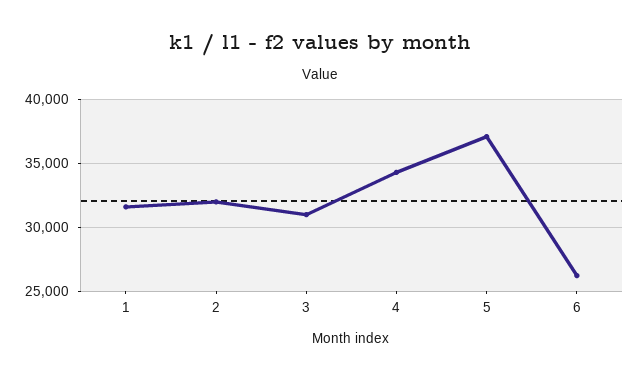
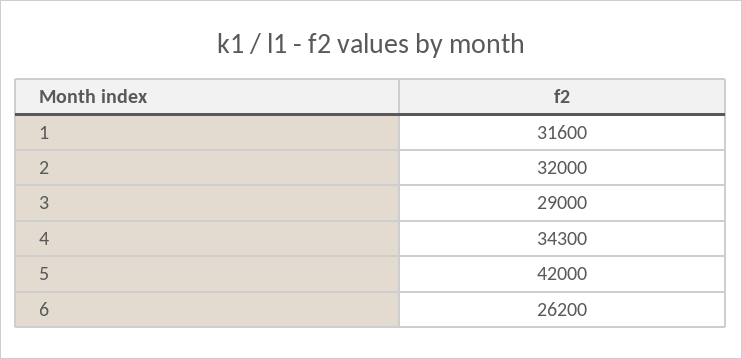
3: 31000 -> 29000
5: 37000 -> 42000

